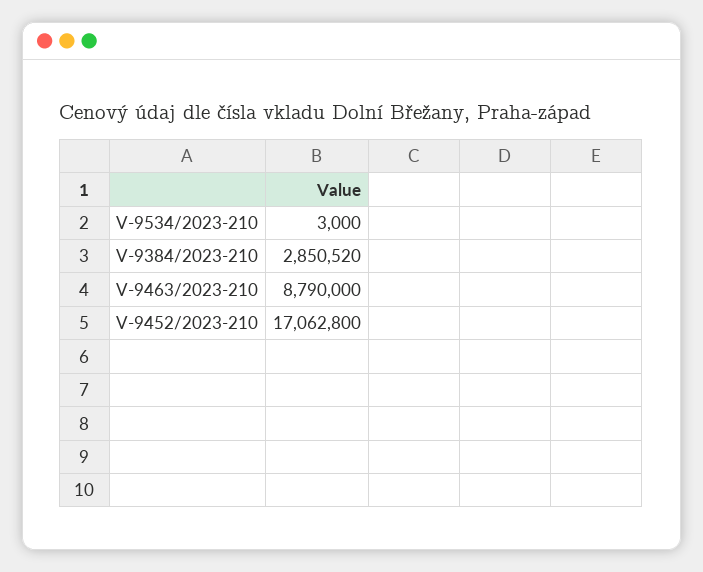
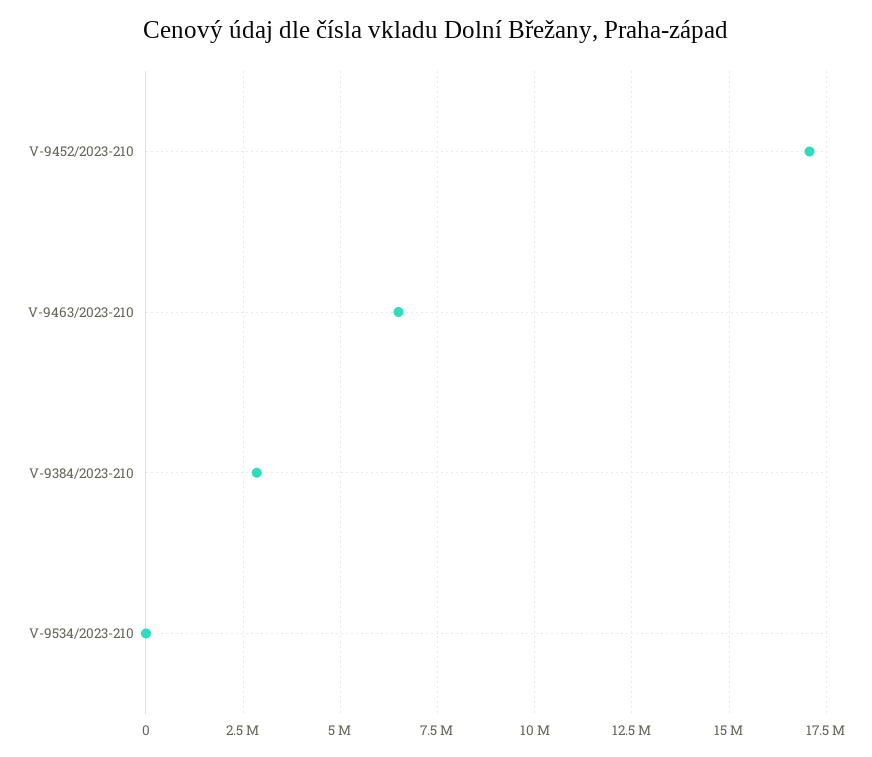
V-9463/2023-210: 8790000 -> 6500000

